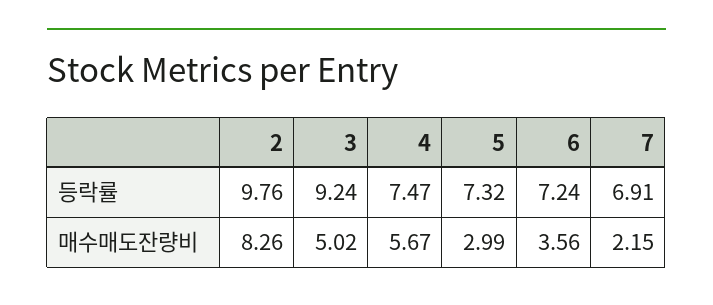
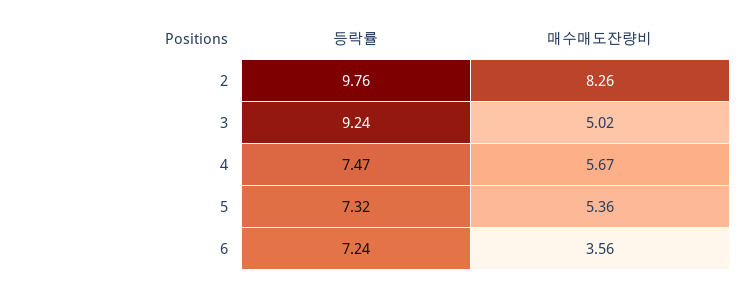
7, 등락률: 6.91 -> none
5, 매수매도잔량비: 2.99 -> 5.36
7, 매수매도잔량비: 2.15 -> none

